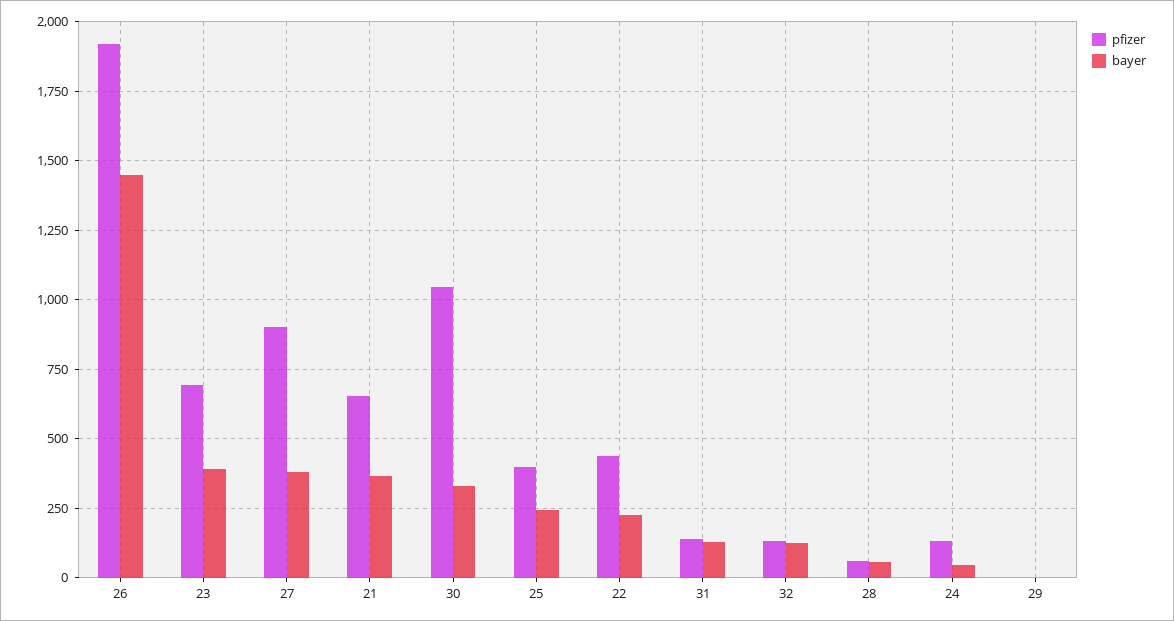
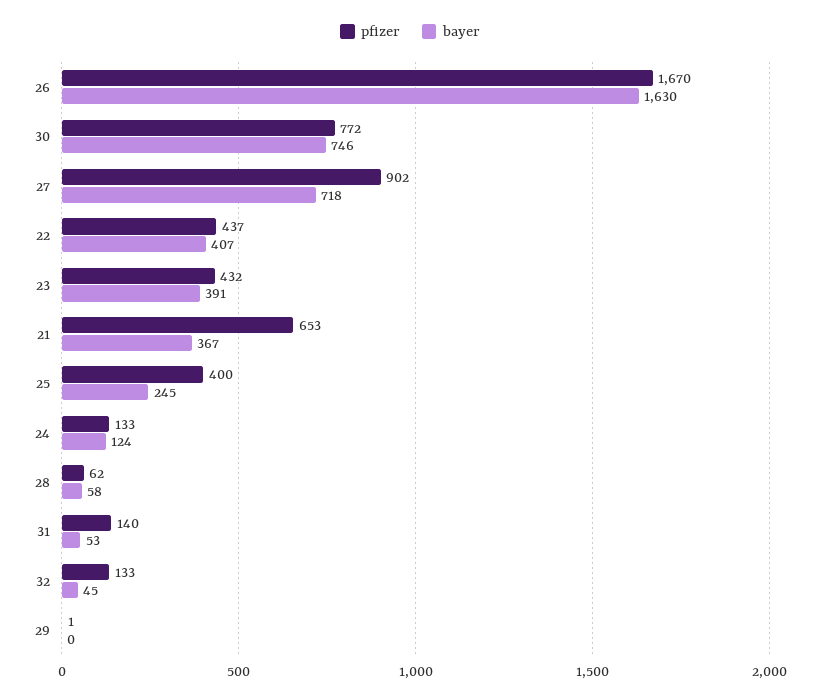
pfizer, 26: 1925 -> 1670
bayer, 26: 1450 -> 1630
pfizer, 23: 700 -> 432
bayer, 27: 375 -> 718
pfizer, 30: 1050 -> 772
bayer, 30: 325 -> 746
bayer, 22: 225 -> 407
bayer, 31: 125 -> 53
bayer, 32: 125 -> 45
bayer, 24: 50 -> 124

